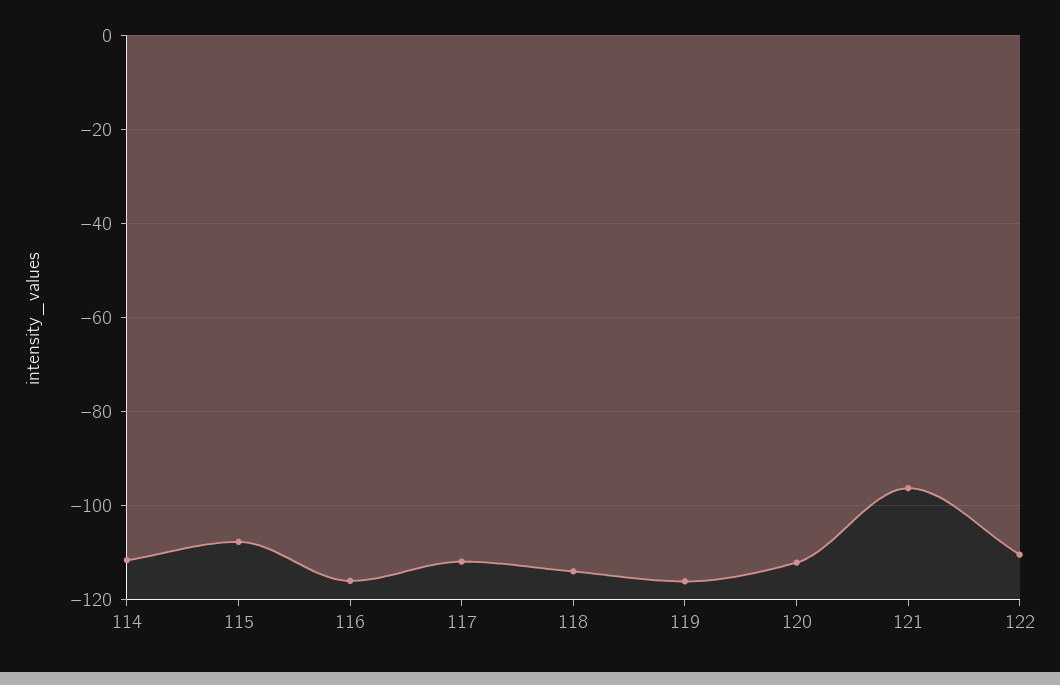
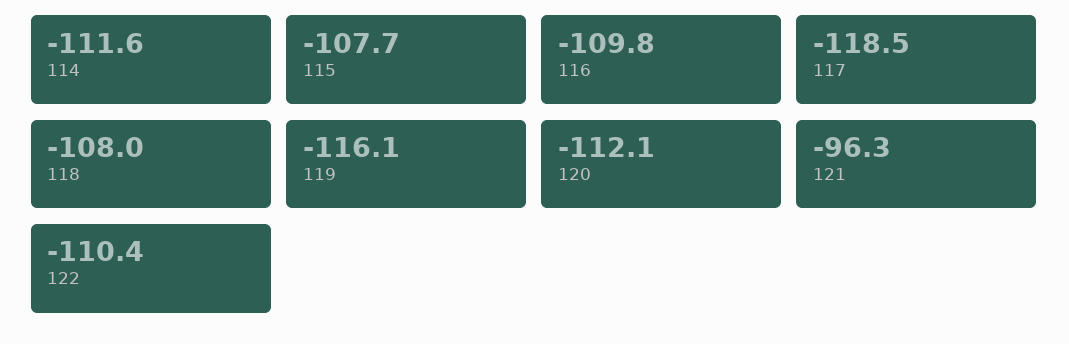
116: -116 -> -109.8
117: -112 -> -118.5
118: -114 -> -108

